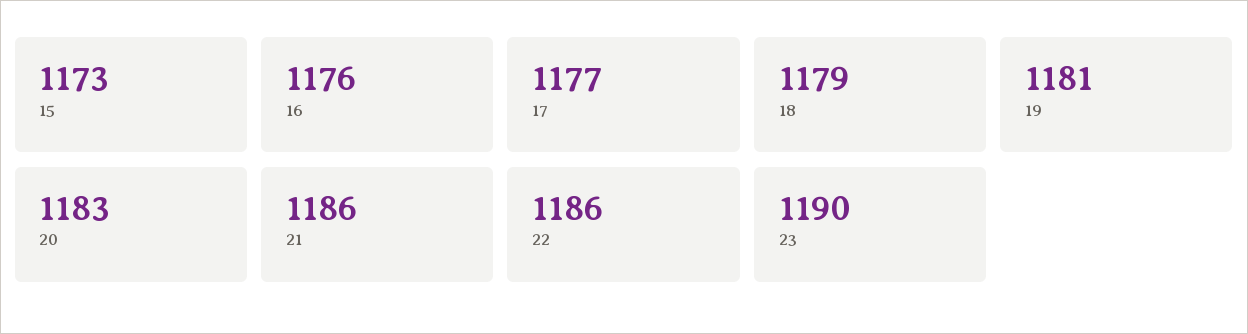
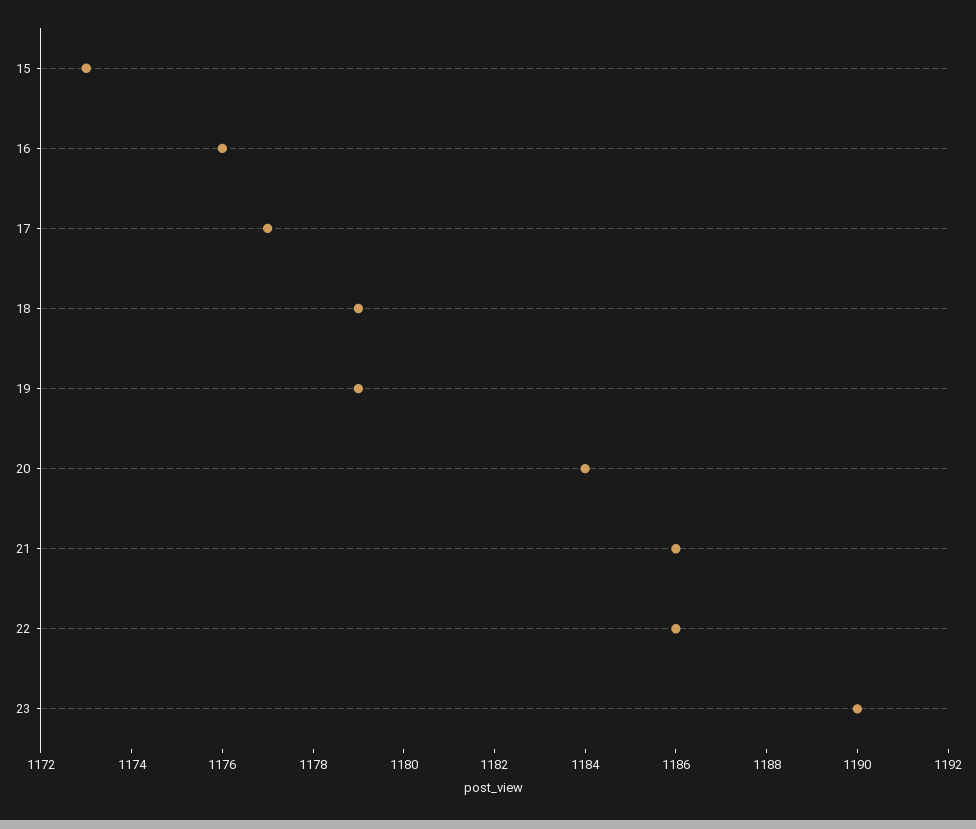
19: 1181 -> 1179
20: 1183 -> 1184

